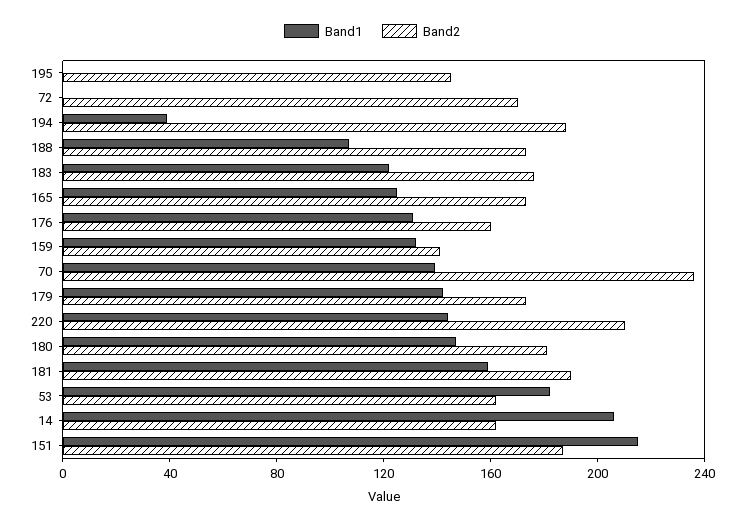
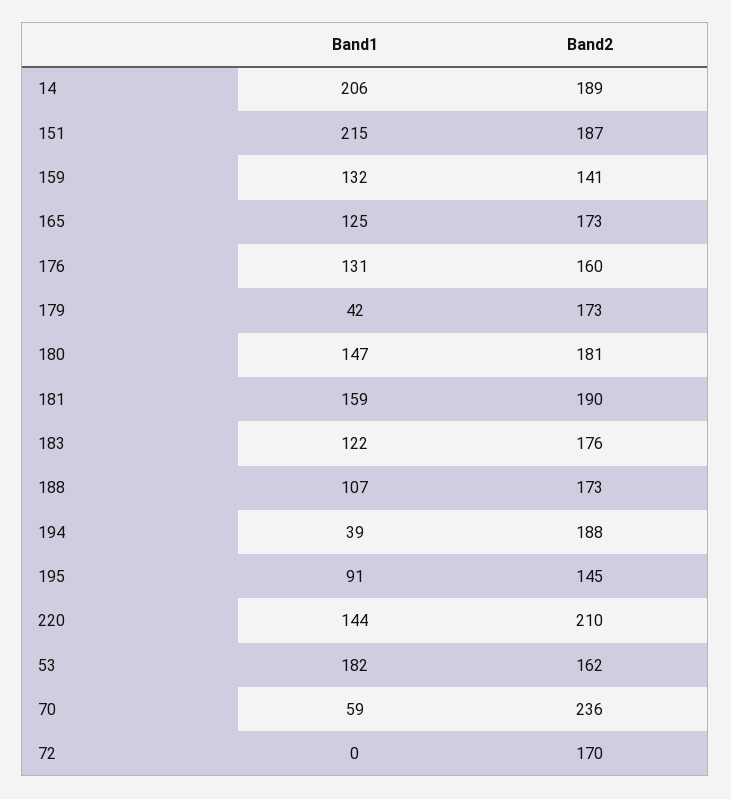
Band1, 195: 0 -> 91
Band1, 70: 140 -> 59
Band1, 179: 140 -> 42
Band2, 14: 160 -> 189

